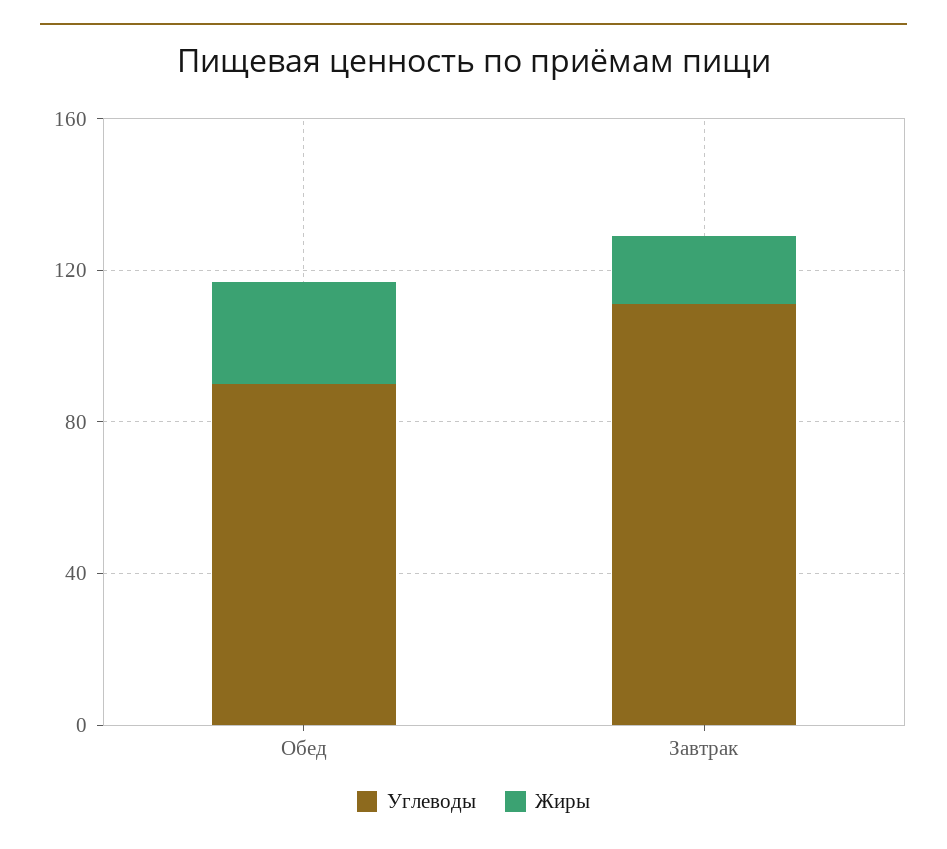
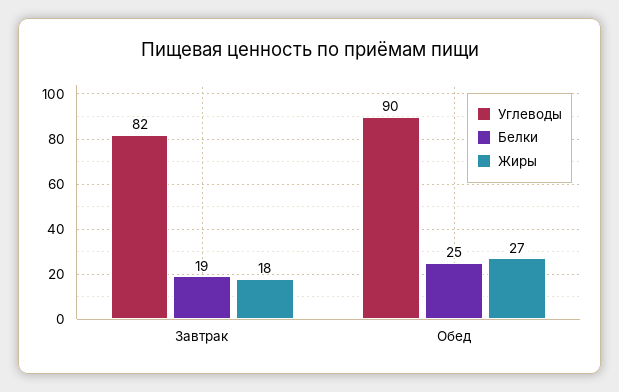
Углеводы, Завтрак: 110 -> 82
Белки, Завтрак: none -> 19
Белки, Обед: none -> 25

